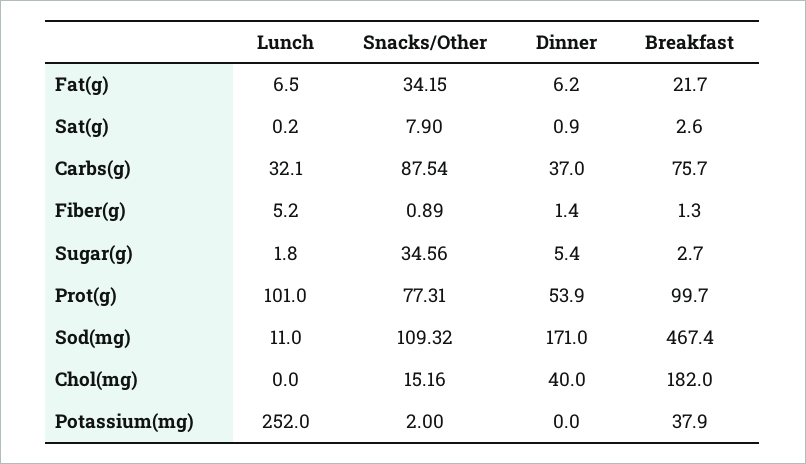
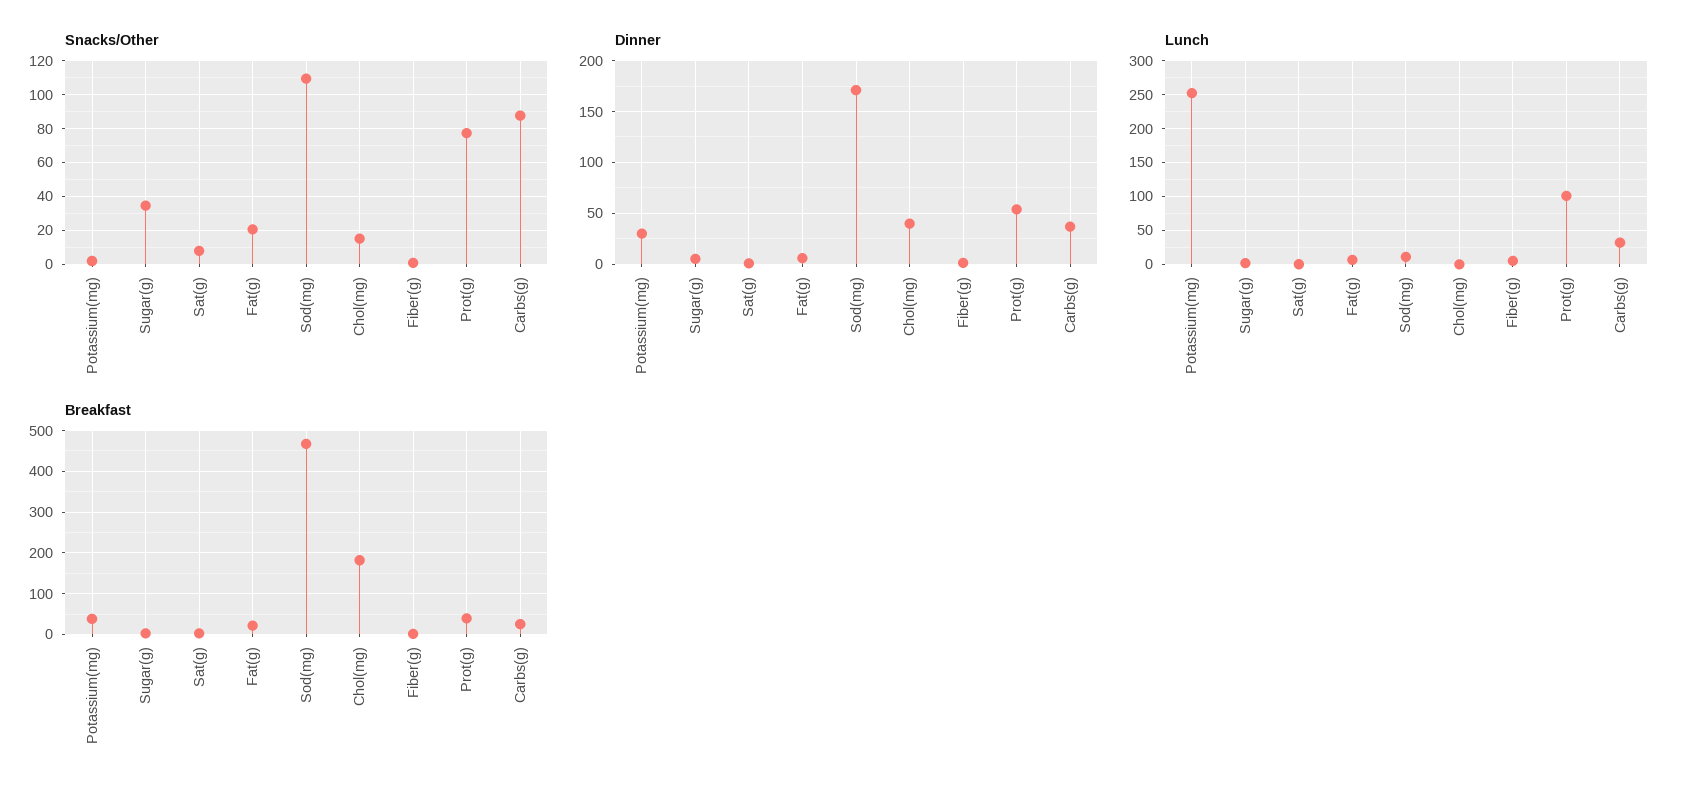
Snacks/Other, Fat(g): 34.15 -> 20
Breakfast, Carbs(g): 75.7 -> 20
Breakfast, Prot(g): 99.7 -> 40
Dinner, Potassium(mg): 0 -> 30

